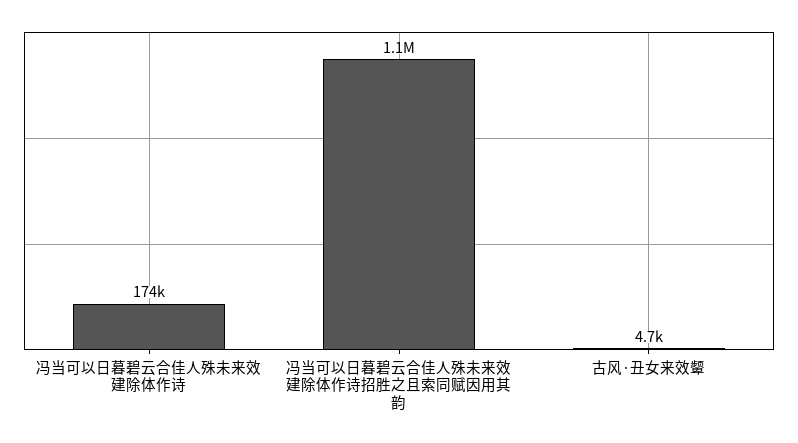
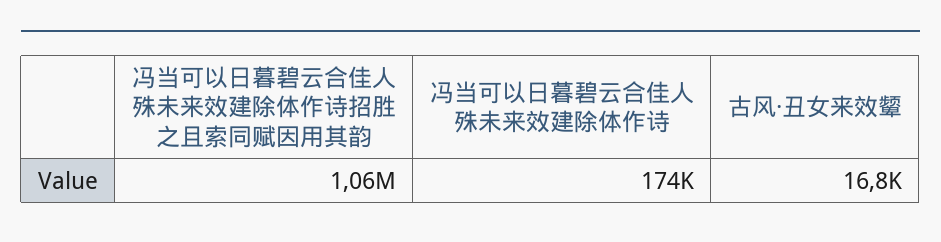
古风·丑女来效颦: 4700 -> 16800

